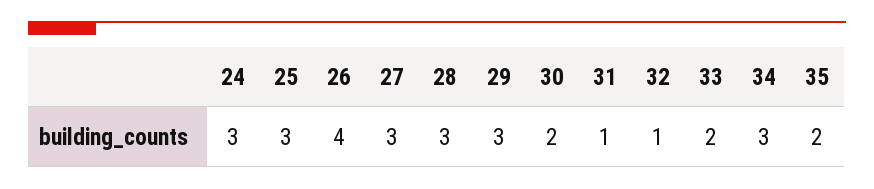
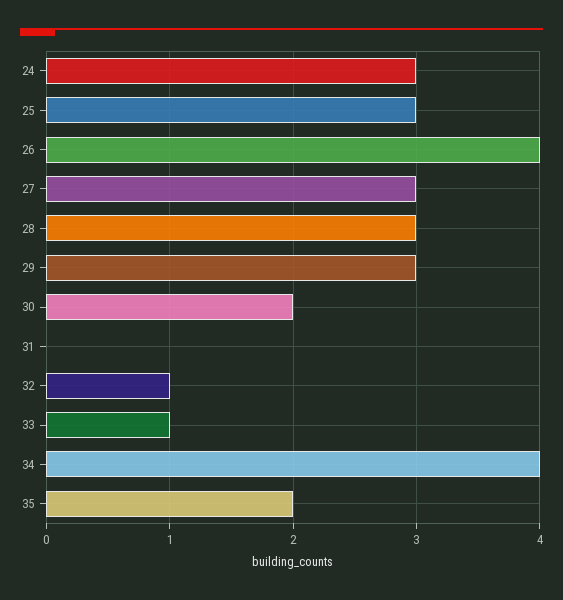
31: 1 -> 0
33: 2 -> 1
34: 3 -> 4

